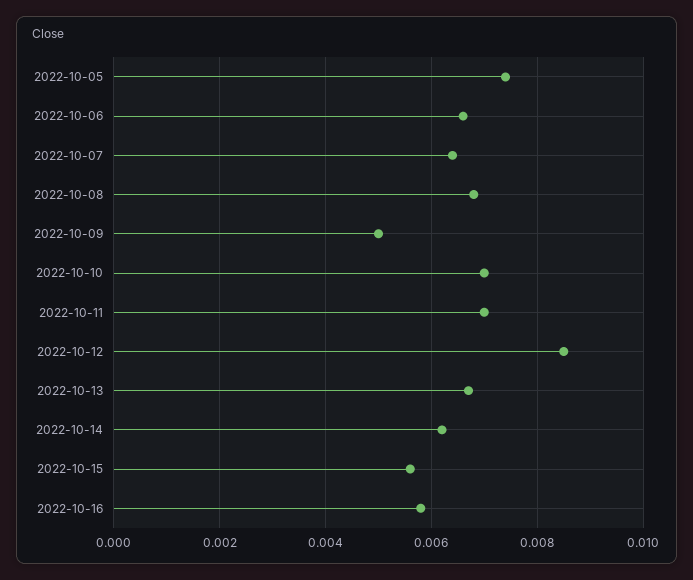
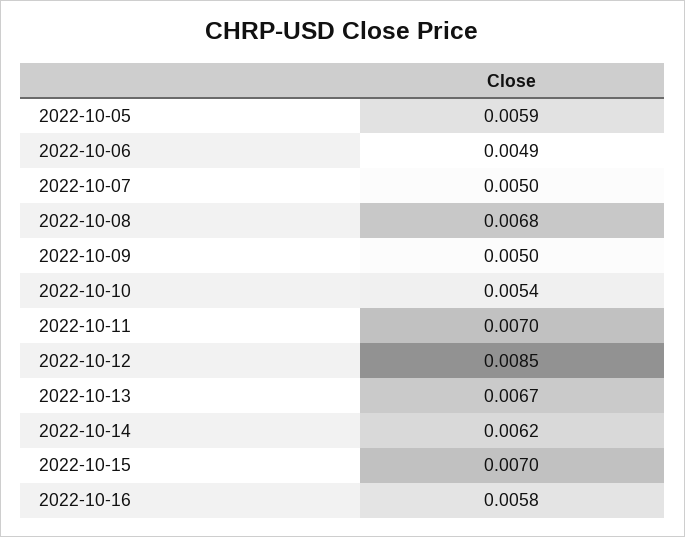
2022-10-05: 0.0075 -> 0.0059
2022-10-06: 0.0065 -> 0.0049
2022-10-07: 0.0065 -> 0.005
2022-10-10: 0.007 -> 0.0054
2022-10-15: 0.0055 -> 0.007

